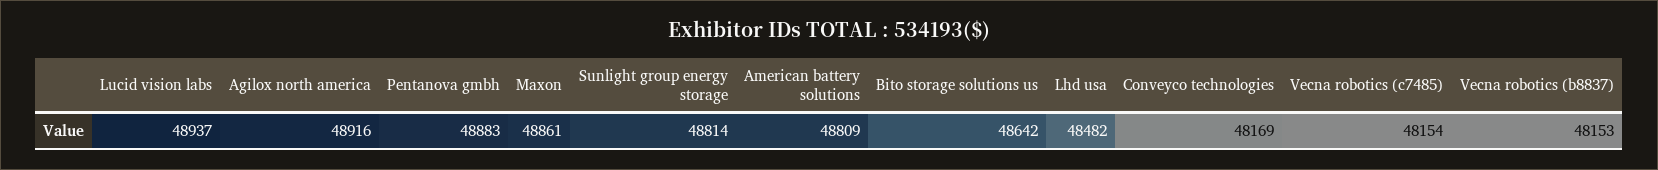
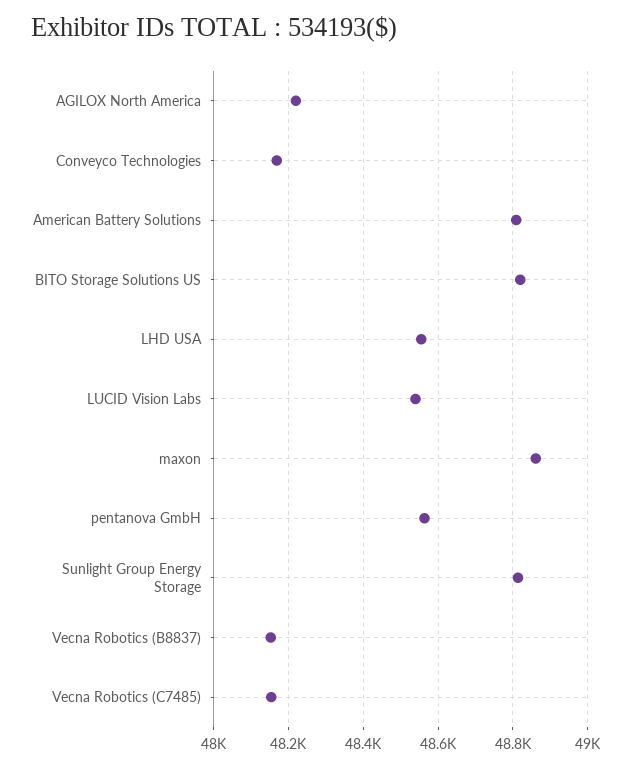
Lucid vision labs: 48937 -> 48540
Agilox north america: 48916 -> 48220
Pentanova gmbh: 48883 -> 48560
Bito storage solutions us: 48642 -> 48820
Lhd usa: 48482 -> 48560

